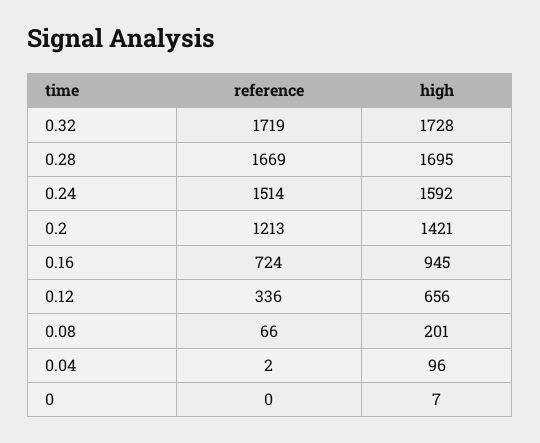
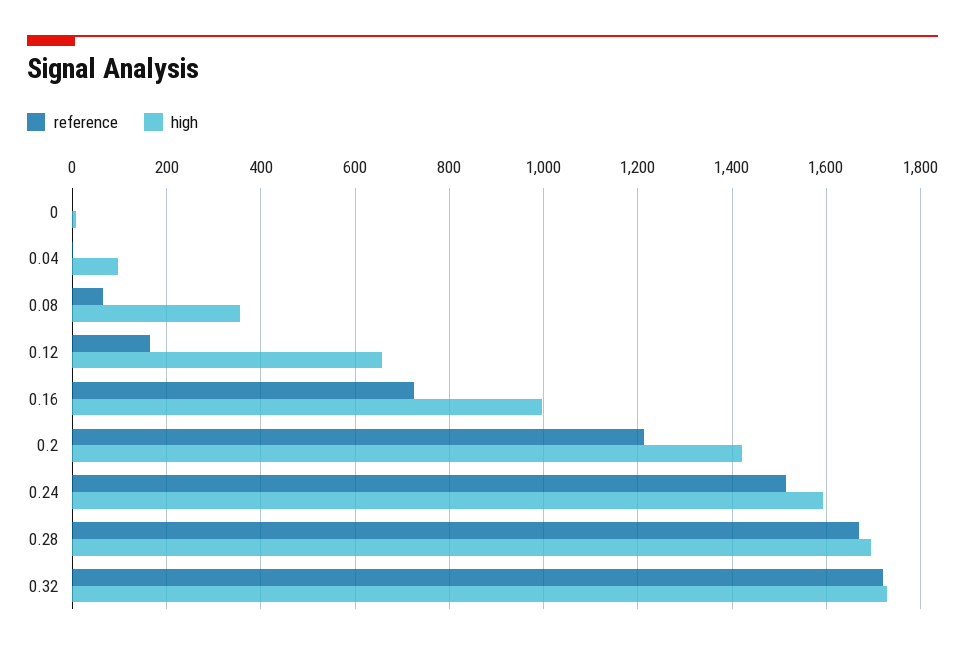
high, 0.16: 945 -> 1000
reference, 0.12: 336 -> 160
high, 0.08: 201 -> 360

